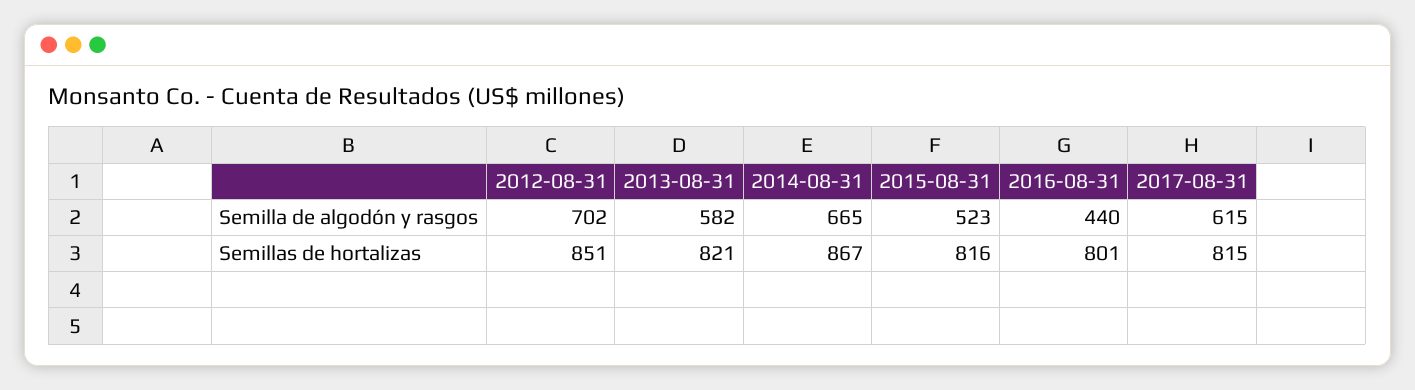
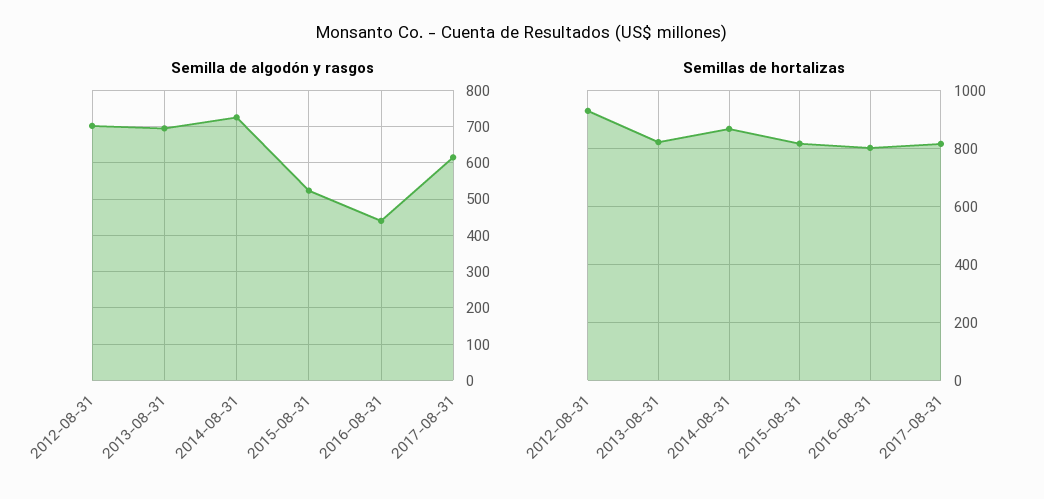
Semilla de algodón y rasgos, 2013-08-31: 582 -> 700
Semilla de algodón y rasgos, 2014-08-31: 665 -> 720
Semillas de hortalizas, 2012-08-31: 851 -> 925

